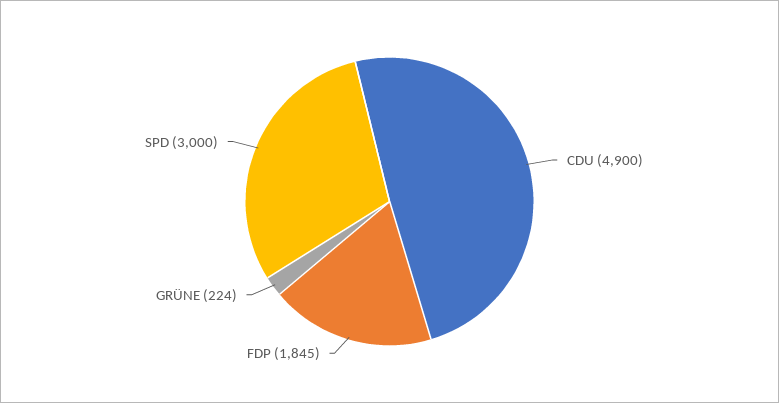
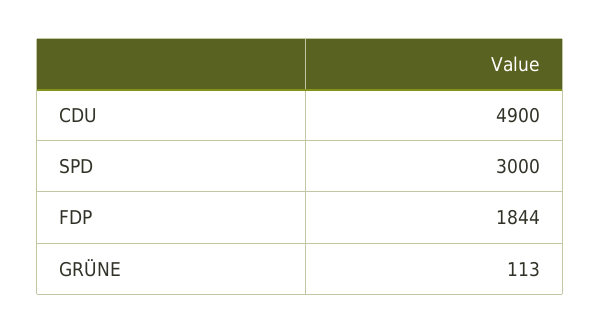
FDP: 1845 -> 1844
GRÜNE: 224 -> 113

